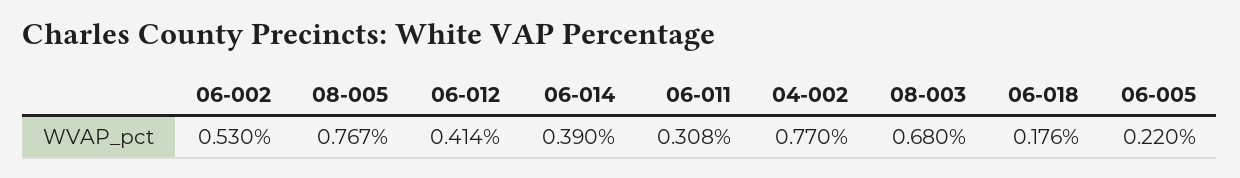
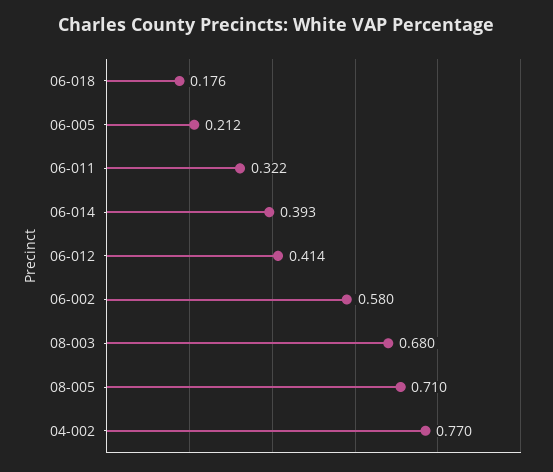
06-002: 0.53 -> 0.58
08-005: 0.767 -> 0.71
06-014: 0.39 -> 0.393
06-011: 0.308 -> 0.322
06-005: 0.22 -> 0.212

